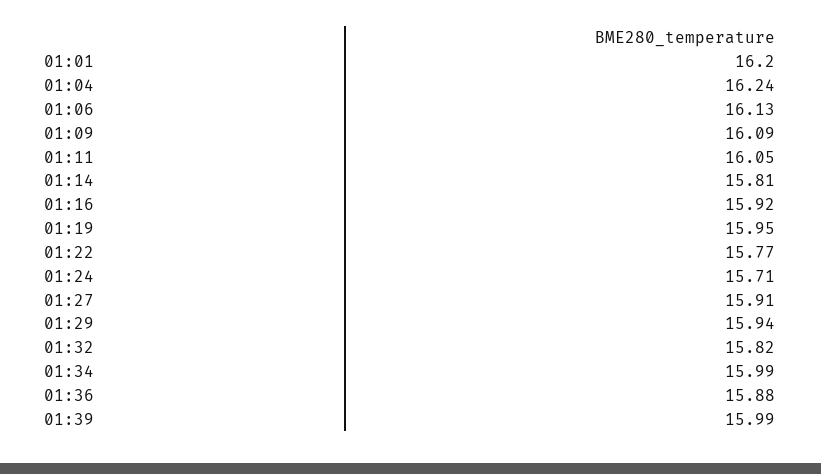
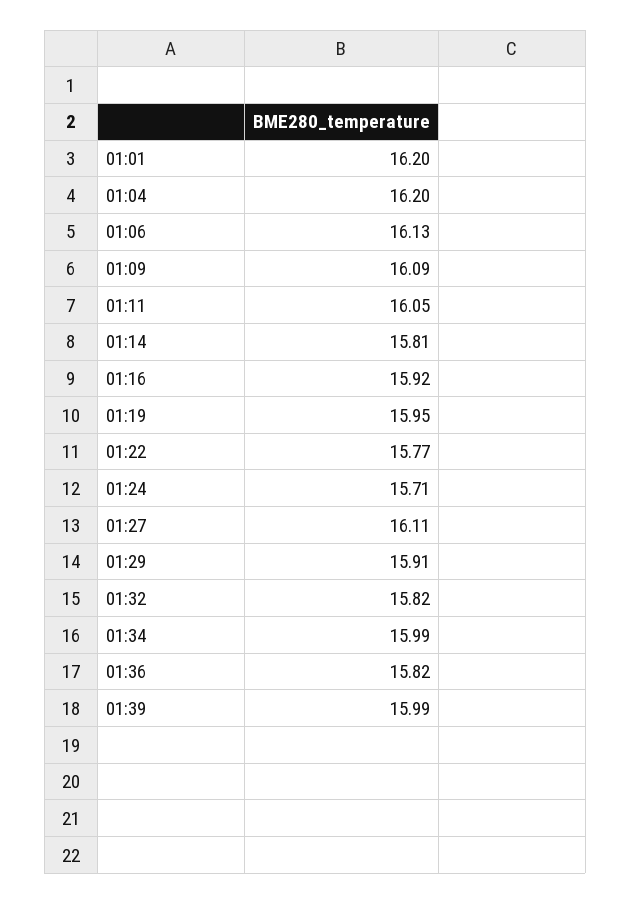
01:04: 16.24 -> 16.2
01:27: 15.91 -> 16.11
01:29: 15.94 -> 15.91
01:36: 15.88 -> 15.82

